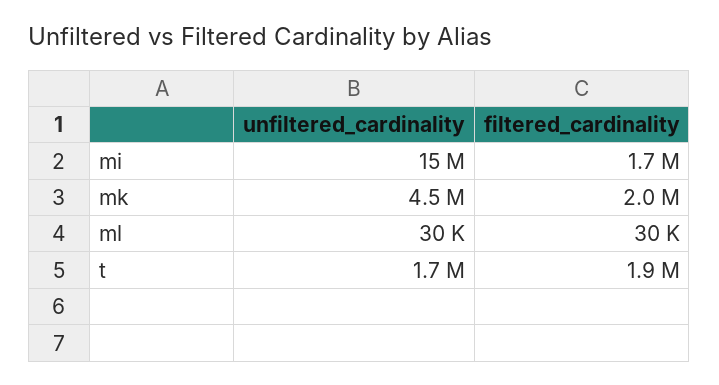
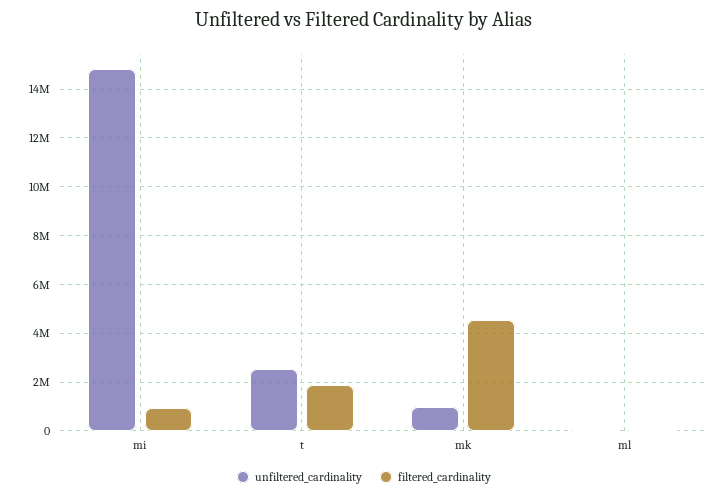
filtered_cardinality, mi: 1700000 -> 1000000
unfiltered_cardinality, mk: 4500000 -> 1000000
filtered_cardinality, mk: 2000000 -> 4500000
unfiltered_cardinality, t: 1700000 -> 2500000

